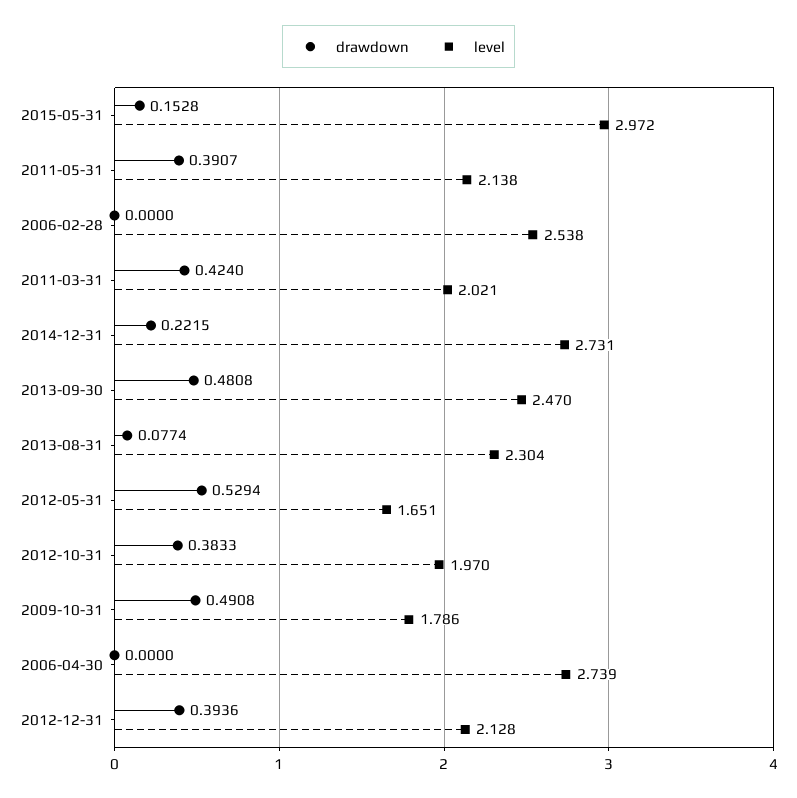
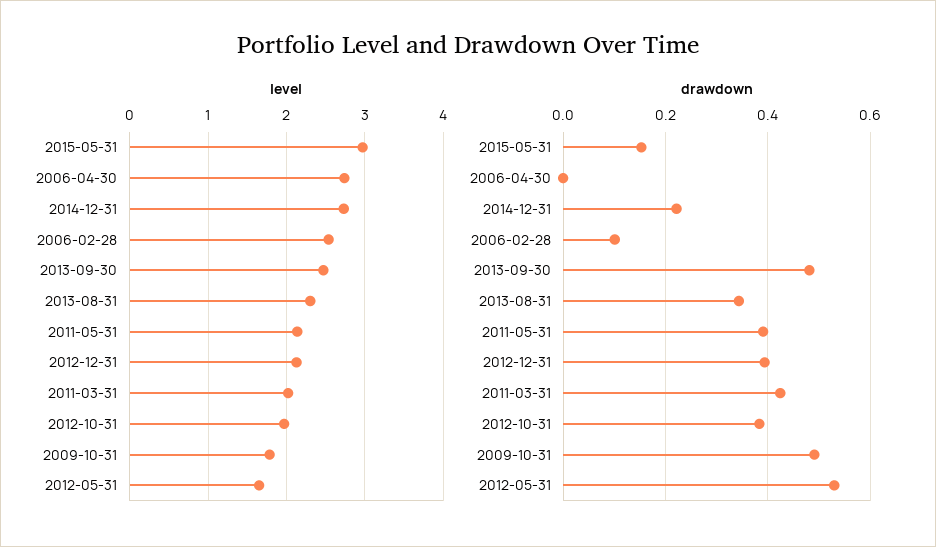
drawdown, 2006-02-28: 0 -> 0.1
drawdown, 2013-08-31: 0.0774 -> 0.34

